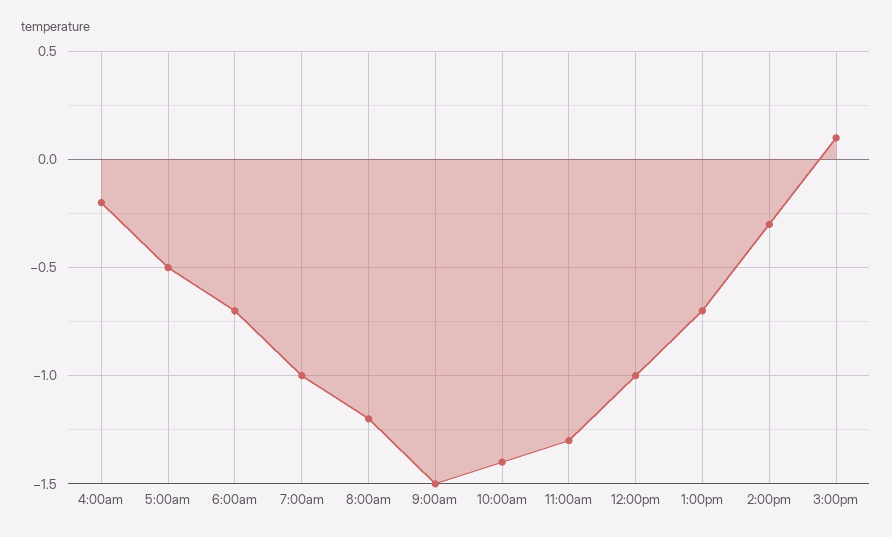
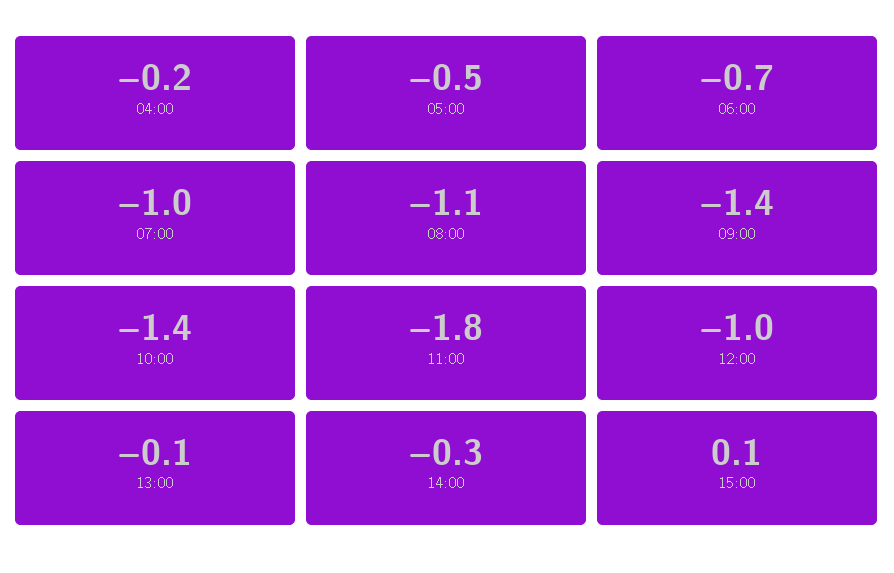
8:00am: -1.2 -> -1.1
9:00am: -1.5 -> -1.4
11:00am: -1.3 -> -1.8
1:00pm: -0.7 -> -0.1

